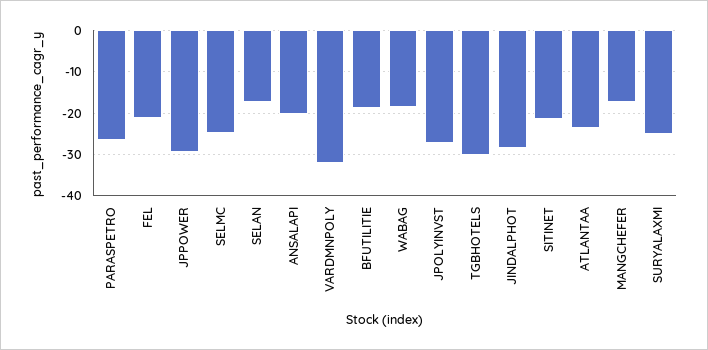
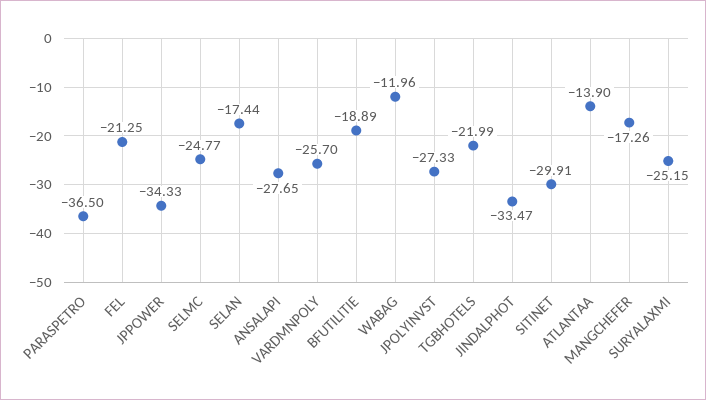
PARASPETRO: -26 -> -36.5
JPPOWER: -30 -> -34.33
ANSALAPI: -20 -> -27.65
VARDMNPOLY: -32 -> -25.7
WABAG: -18 -> -11.96
TGBHOTELS: -30 -> -21.99
JINDALPHOT: -28 -> -33.47
SITINET: -22 -> -29.91
ATLANTAA: -24 -> -13.9

